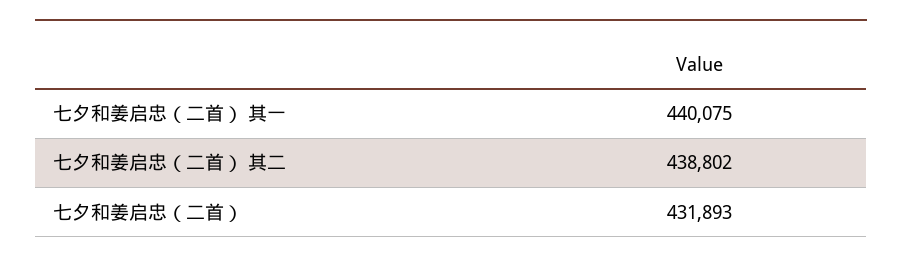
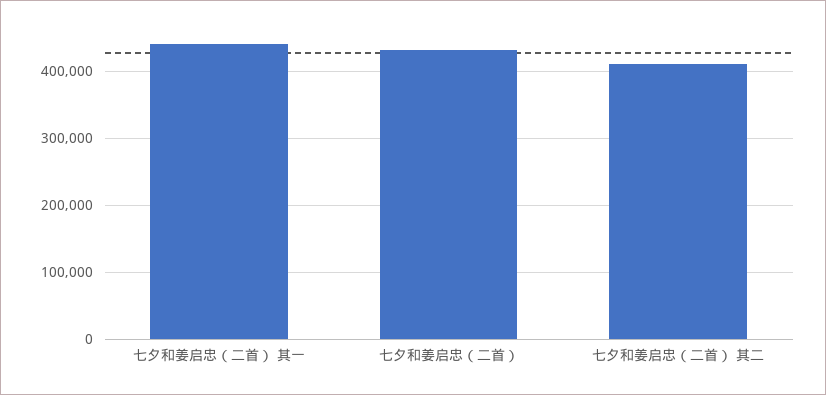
七夕和姜启忠（二首） 其二: 438802 -> 410000

